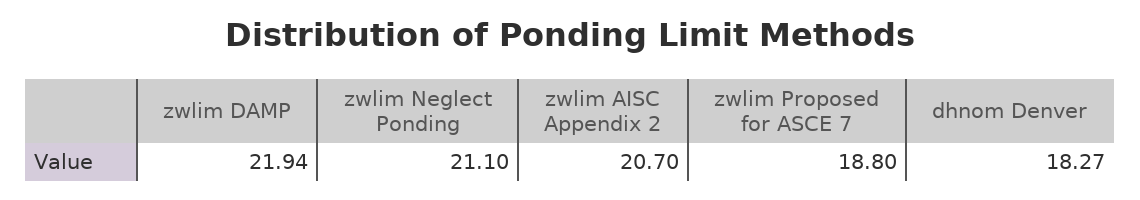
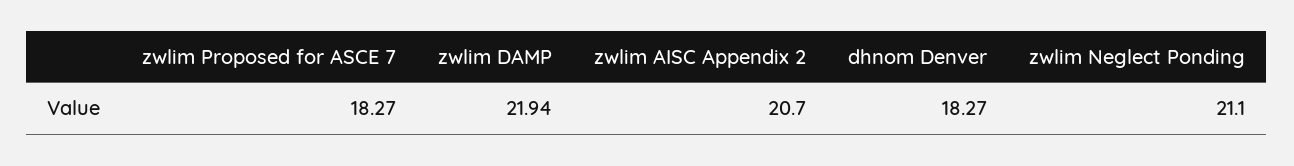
zwlim Proposed for ASCE 7: 18.8 -> 18.27

